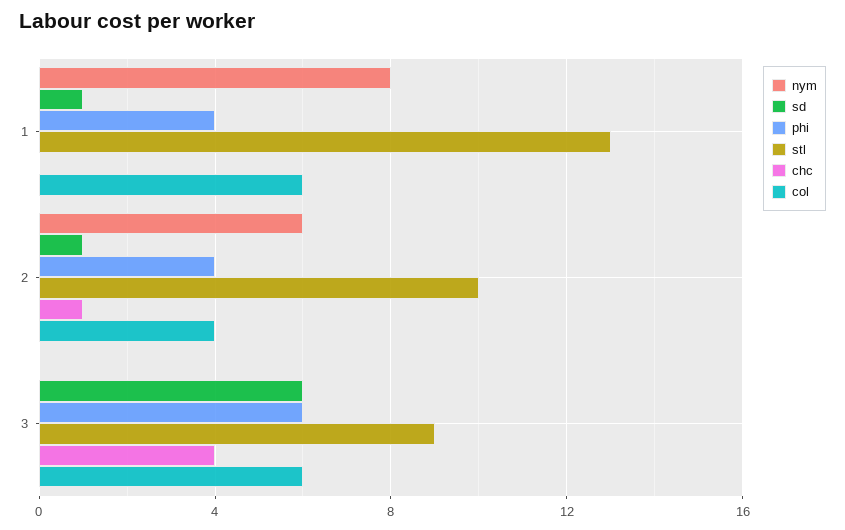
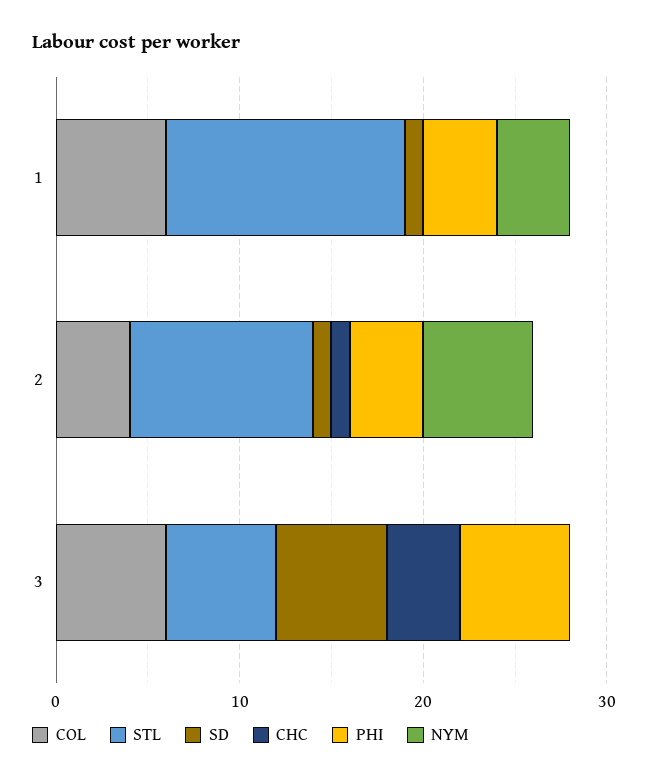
nym, 1: 8 -> 4
stl, 3: 9 -> 6

